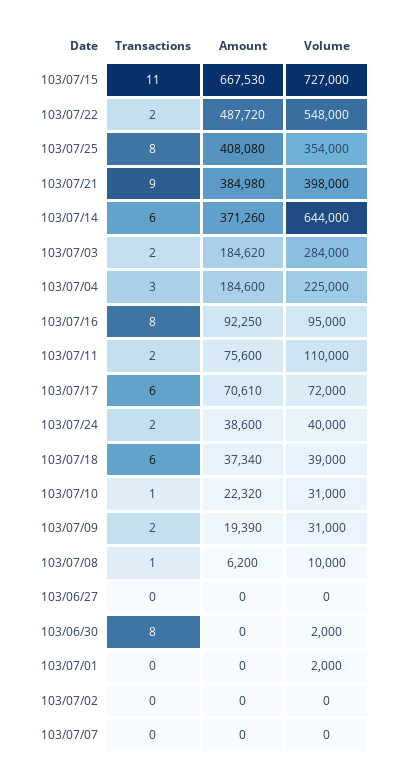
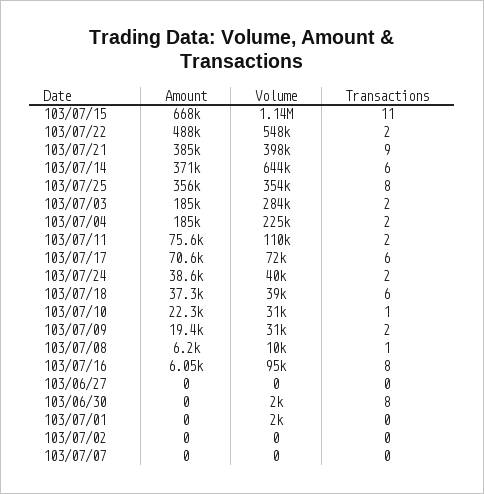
Volume, 103/07/15: 727000 -> 1140000
Amount, 103/07/25: 408080 -> 356000
Transactions, 103/07/04: 3 -> 2
Amount, 103/07/16: 92250 -> 6050

